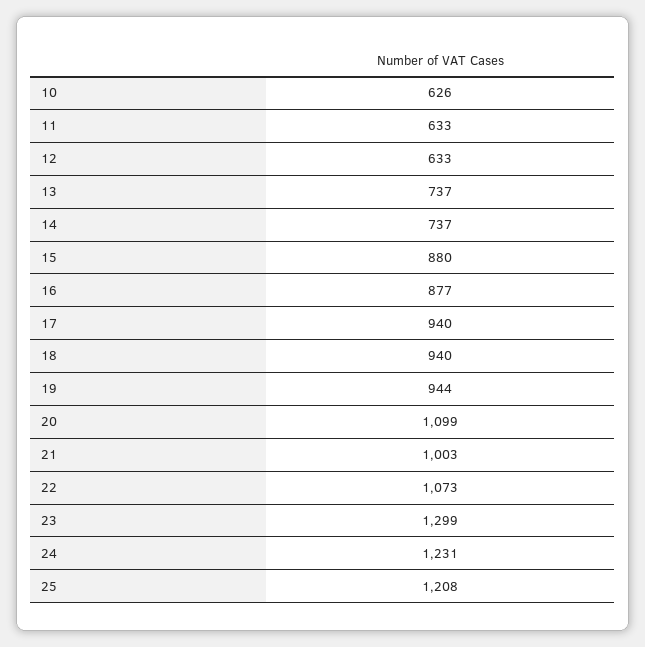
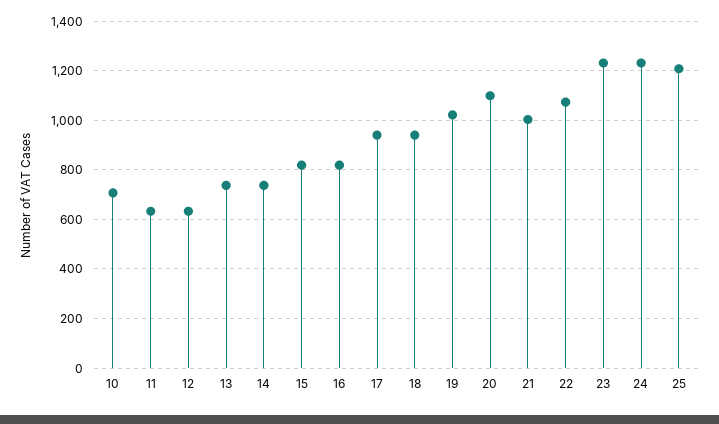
10: 626 -> 700
15: 880 -> 825
16: 877 -> 825
19: 944 -> 1025
23: 1299 -> 1225

